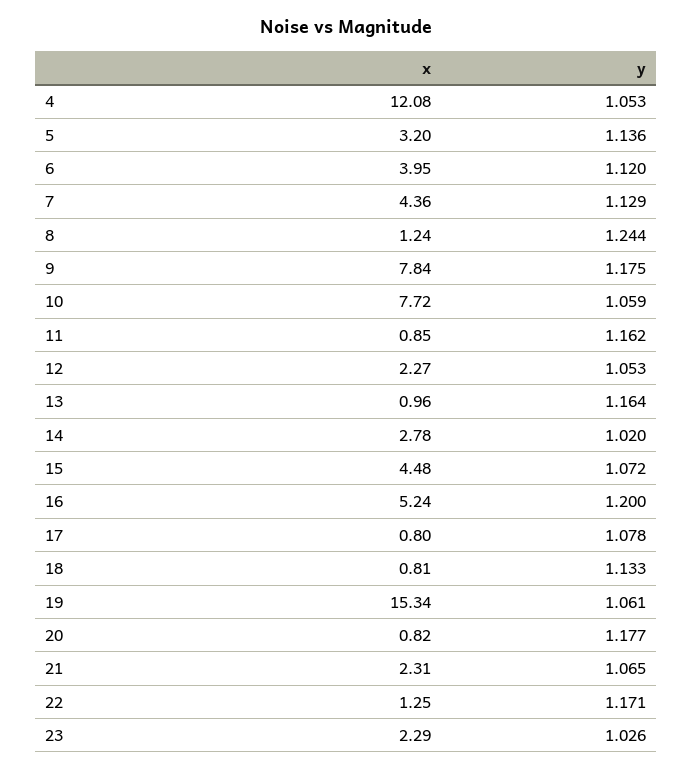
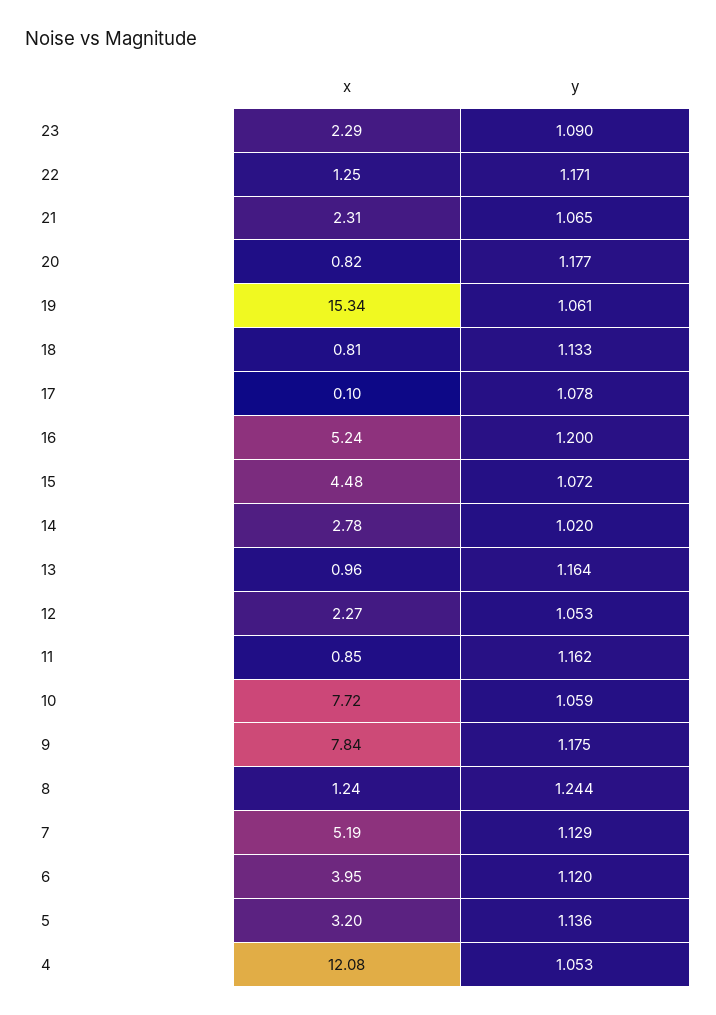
x, 7: 4.36 -> 5.19
x, 17: 0.8 -> 0.1
y, 23: 1.026 -> 1.09

